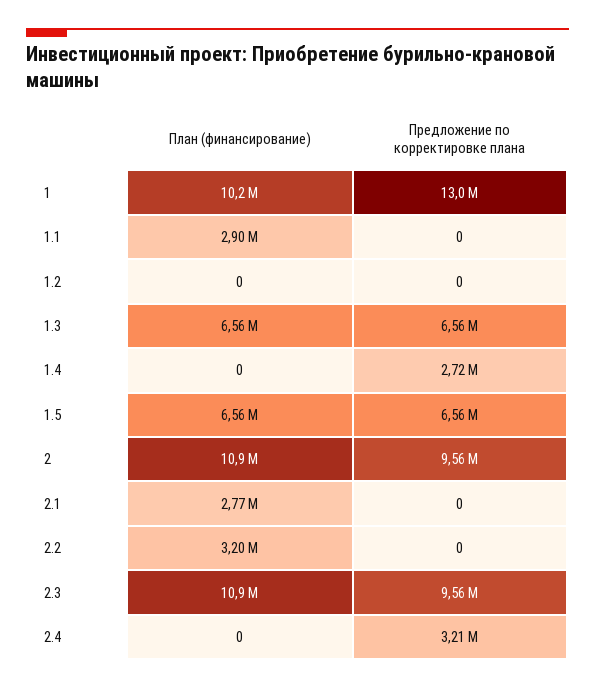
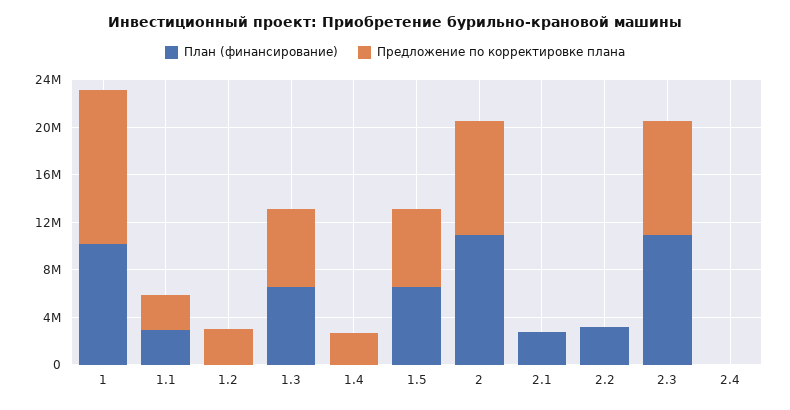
Предложение по корректировке плана, 1.1: 0 -> 3000000
Предложение по корректировке плана, 1.2: 0 -> 3000000
Предложение по корректировке плана, 2.4: 3210000 -> 0

